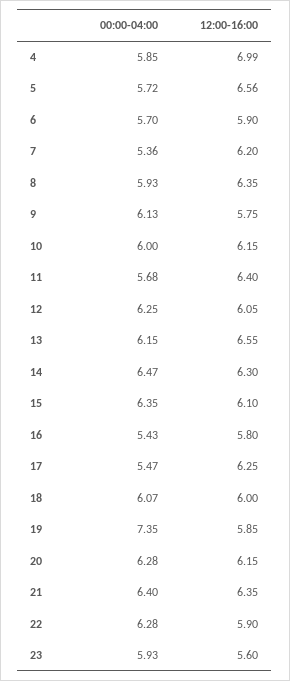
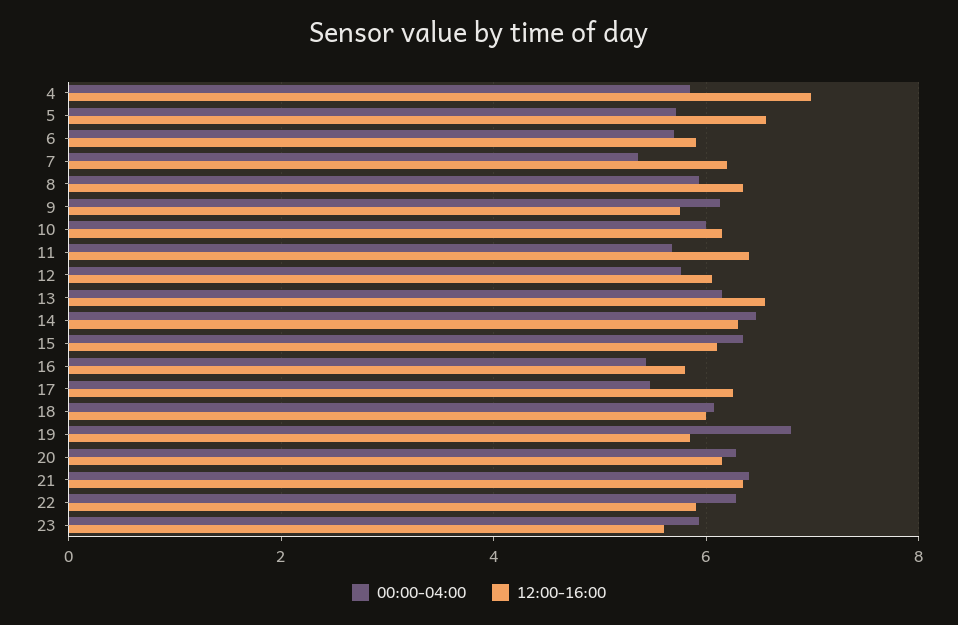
00:00-04:00, 12: 6.25 -> 5.8
00:00-04:00, 19: 7.35 -> 6.8

